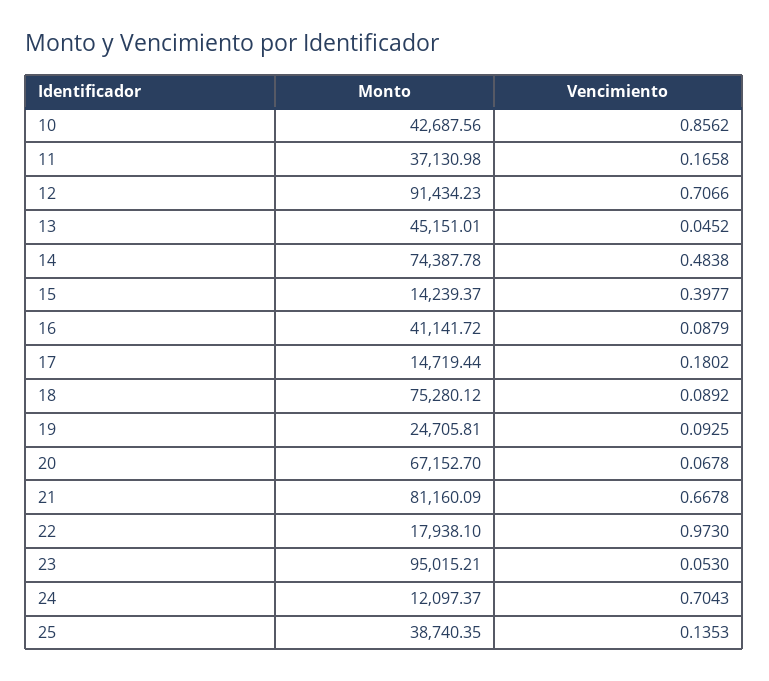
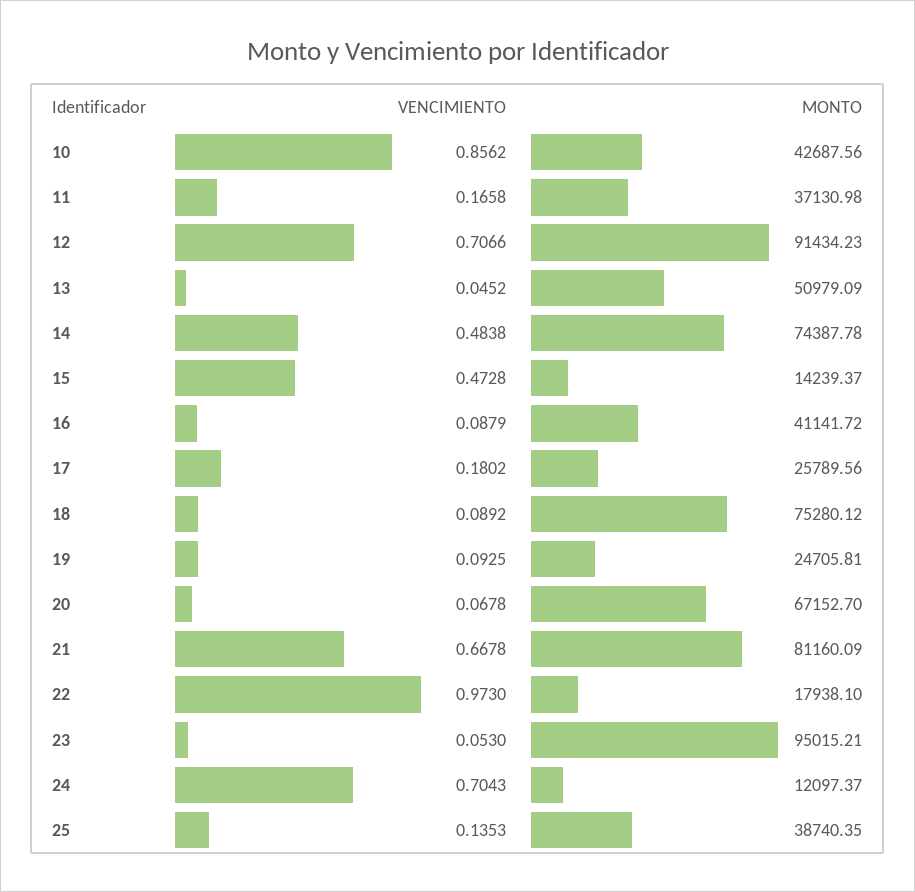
Monto, 13: 45151.01 -> 50979.09
Vencimiento, 15: 0.3977 -> 0.4728
Monto, 17: 14719.44 -> 25789.56

